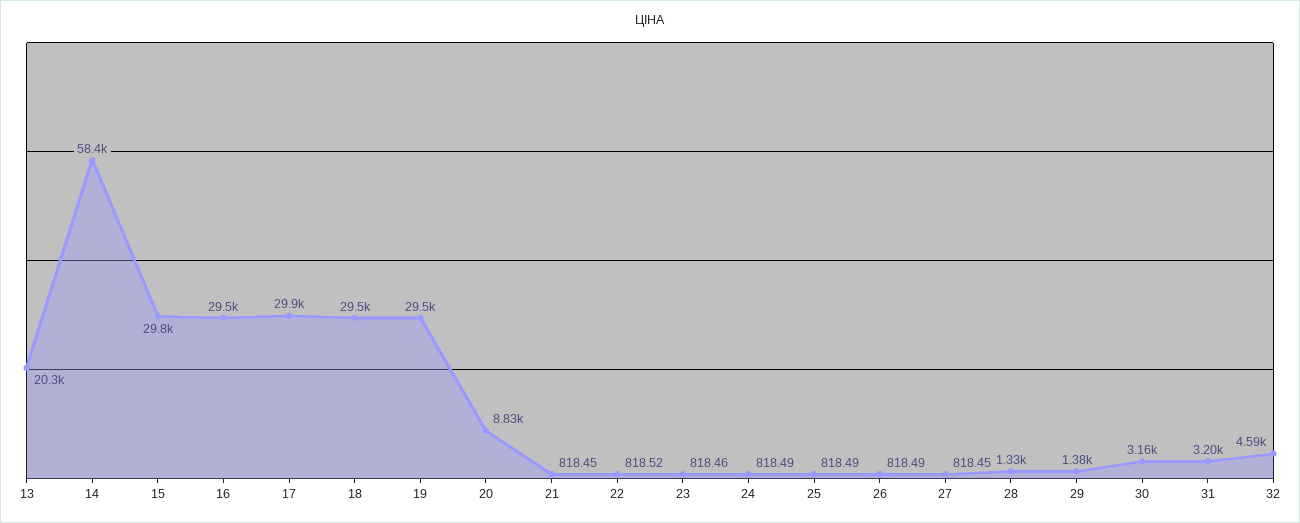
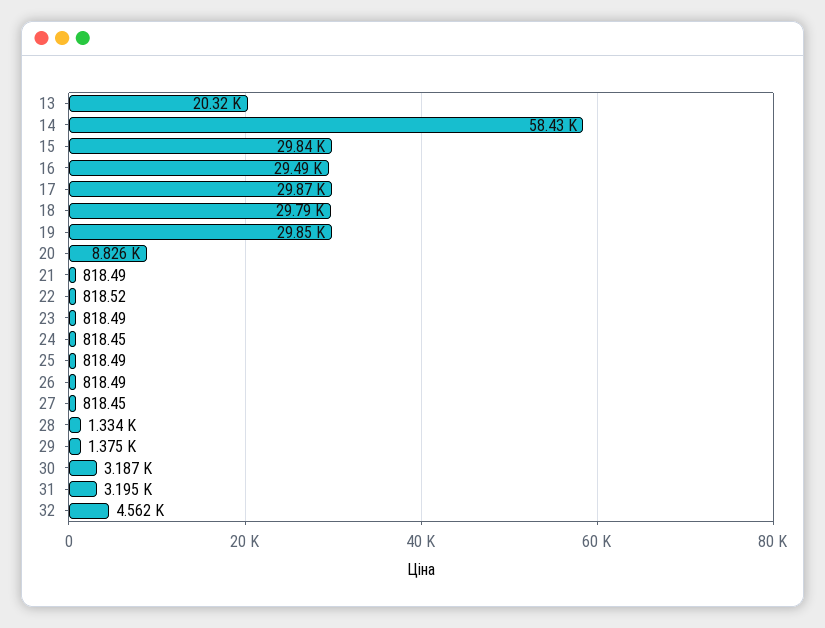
18: 29500 -> 29790
19: 29500 -> 29850
21: 818.45 -> 818.49
23: 818.46 -> 818.49
24: 818.49 -> 818.45
30: 3160 -> 3187
32: 4590 -> 4562

